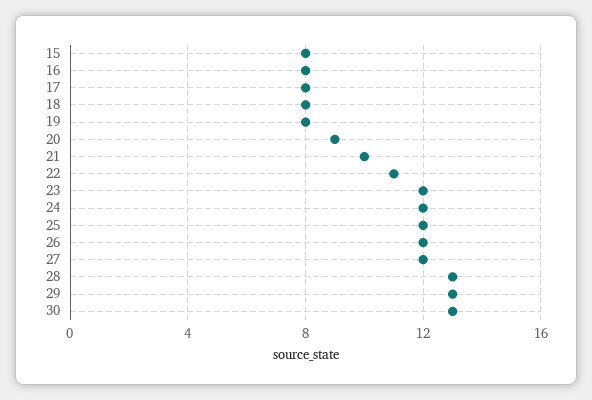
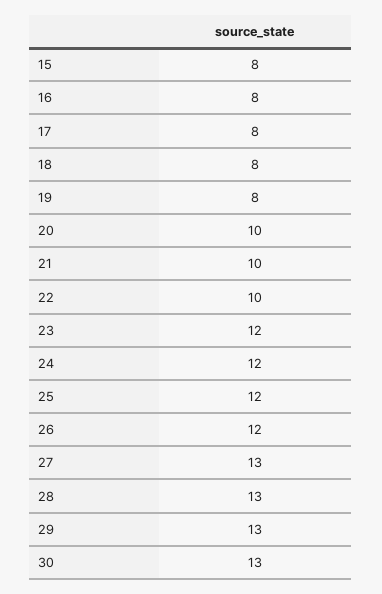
20: 9 -> 10
22: 11 -> 10
27: 12 -> 13

